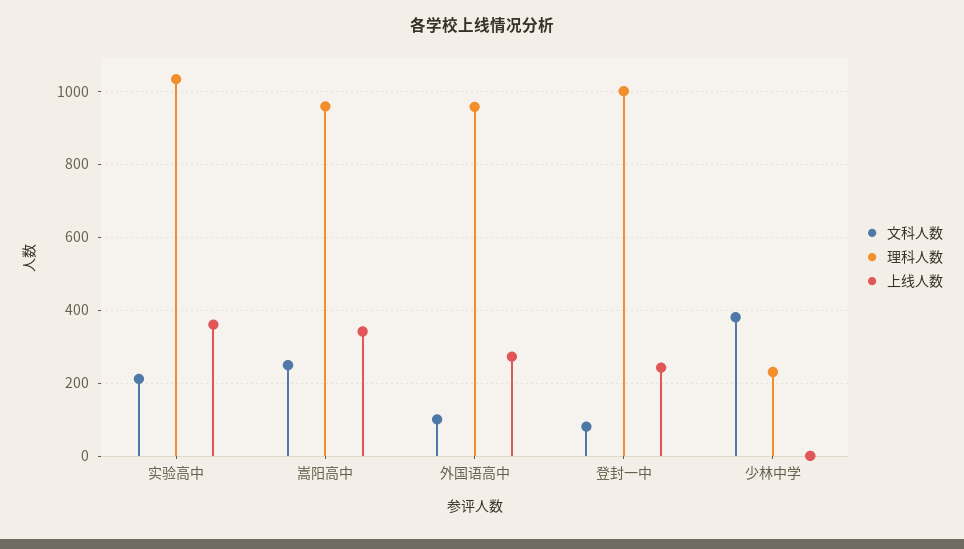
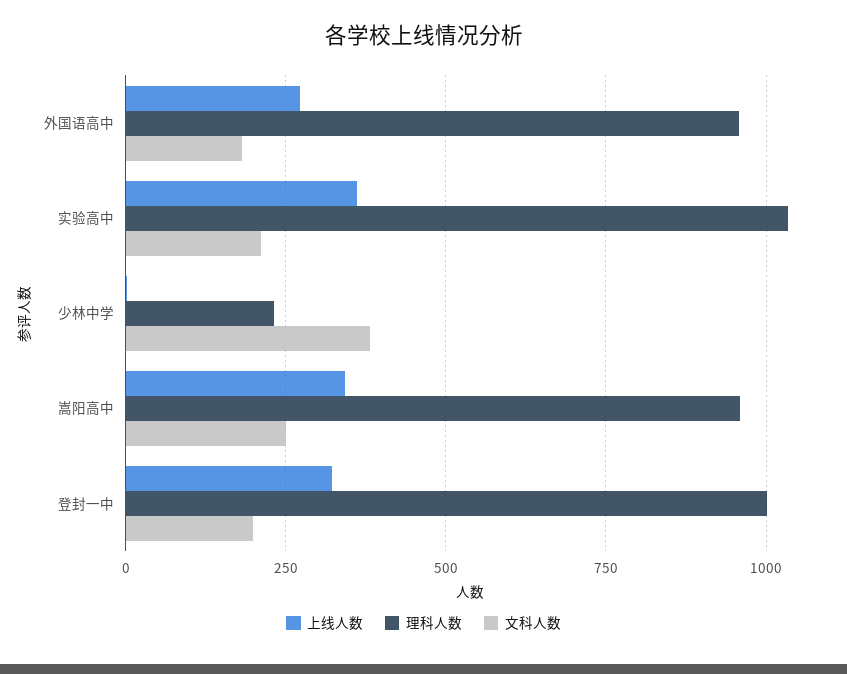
文科人数, 外国语高中: 100 -> 175
文科人数, 登封一中: 80 -> 200
上线人数, 登封一中: 240 -> 325

